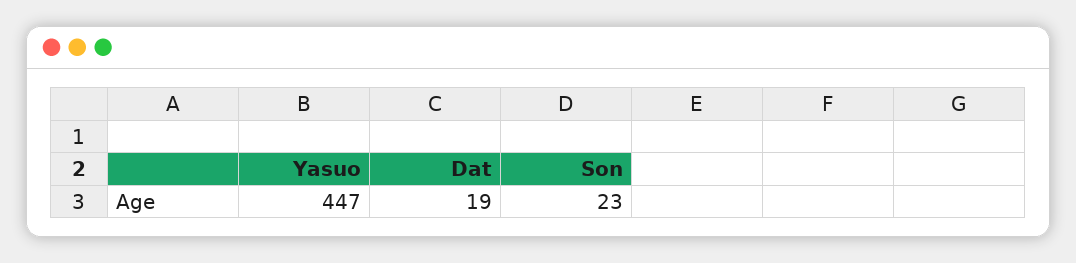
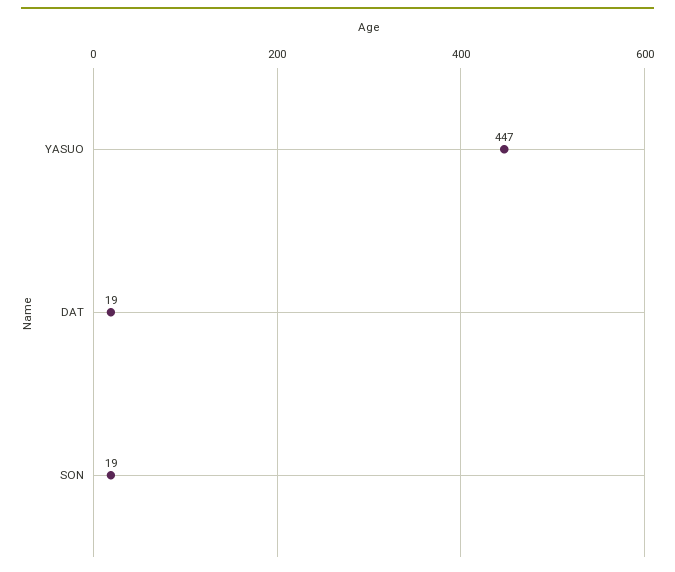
Son: 23 -> 19

